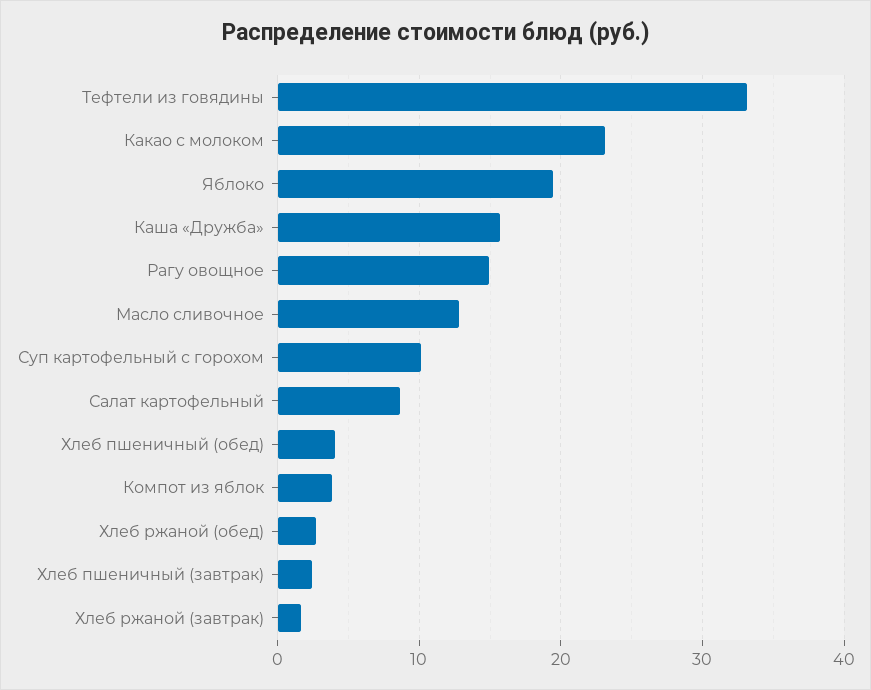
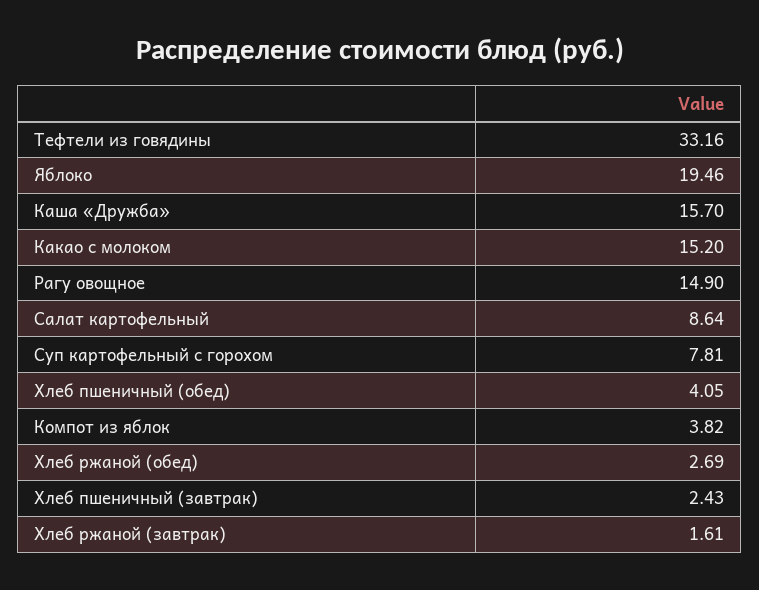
Какао с молоком: 23 -> 15.2
Масло сливочное: 13 -> none
Суп картофельный с горохом: 10 -> 7.81

